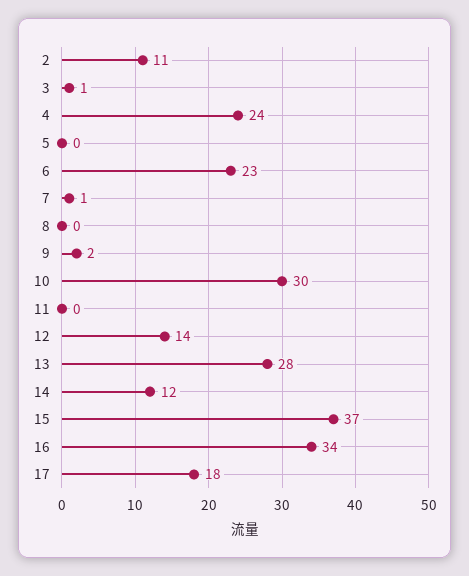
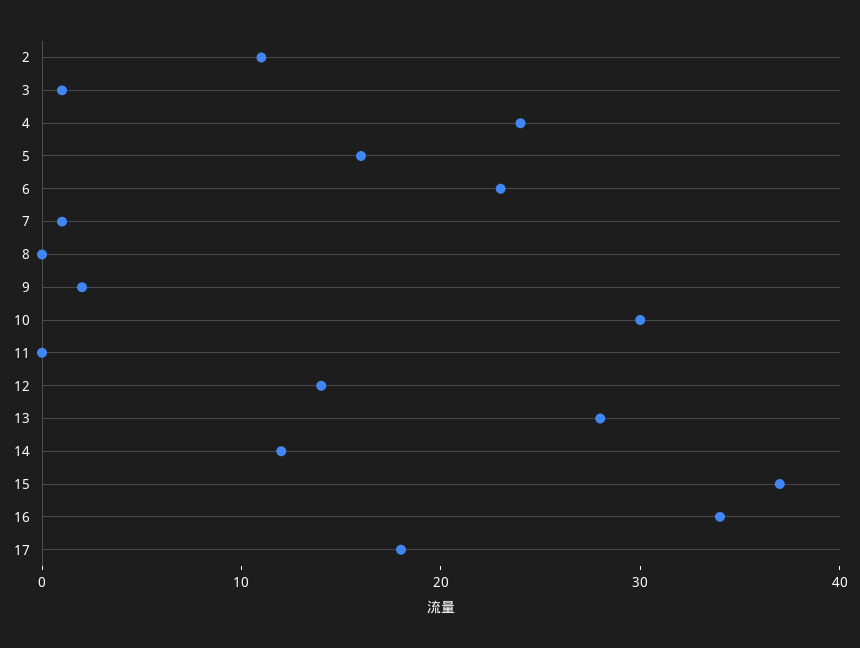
5: 0 -> 16

